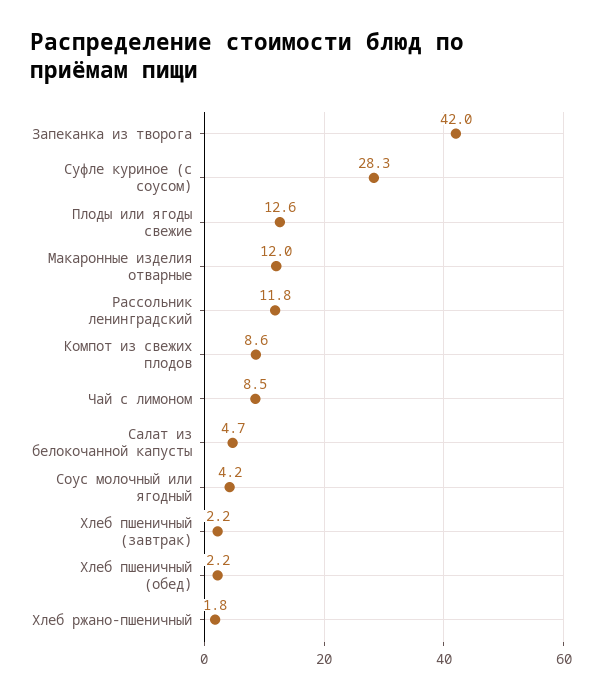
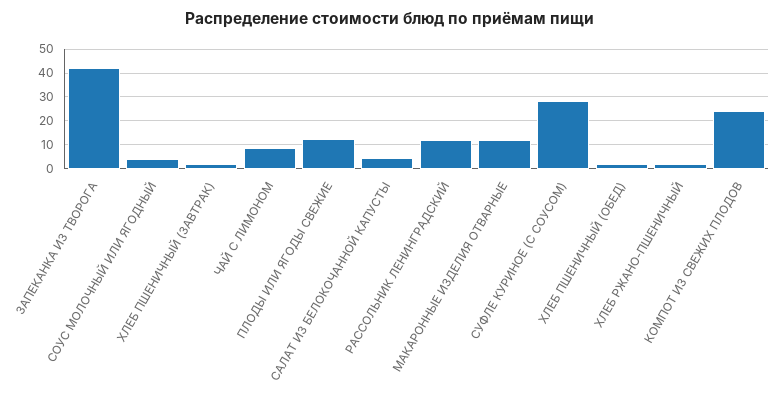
Компот из свежих плодов: 8.6 -> 25

